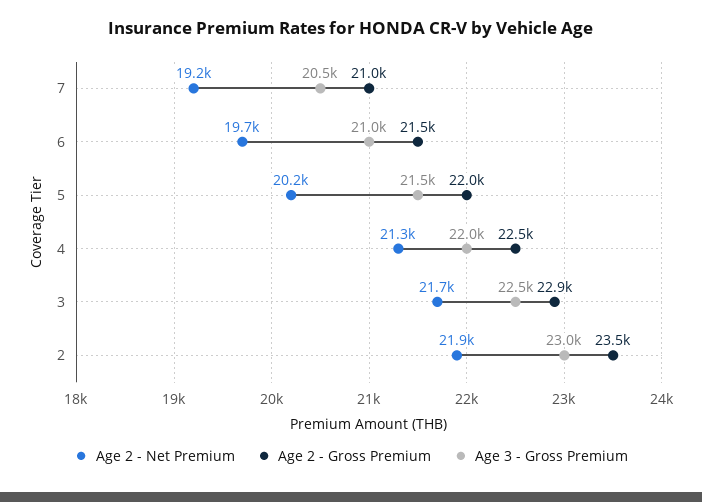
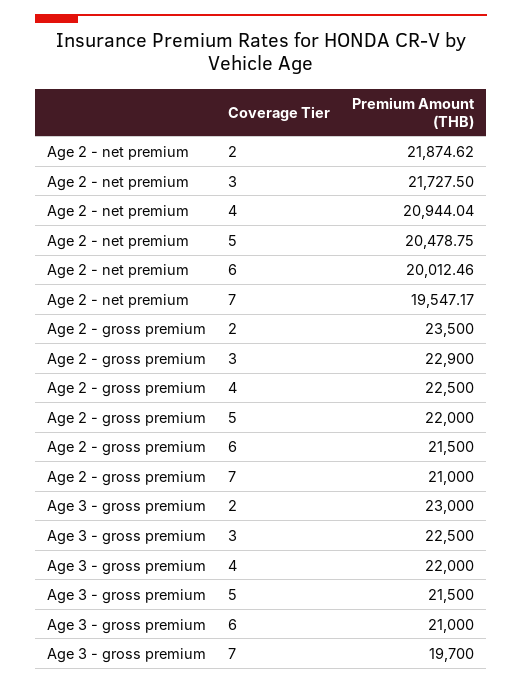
Age 2 - Net Premium, 7: 19200 -> 19547.17
Age 3 - Gross Premium, 7: 20500 -> 19700
Age 2 - Net Premium, 6: 19700 -> 20012.46
Age 2 - Net Premium, 5: 20200 -> 20478.75
Age 2 - Net Premium, 4: 21300 -> 20944.04

